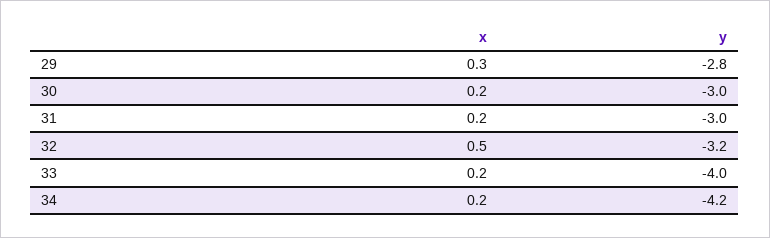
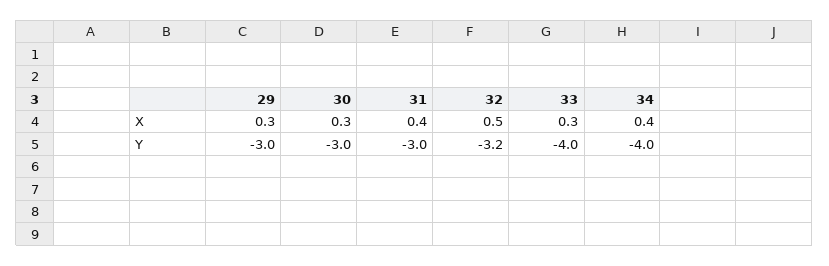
y, 29: -2.8 -> -3
x, 30: 0.2 -> 0.3
x, 31: 0.2 -> 0.4
x, 33: 0.2 -> 0.3
x, 34: 0.2 -> 0.4
y, 34: -4.2 -> -4

